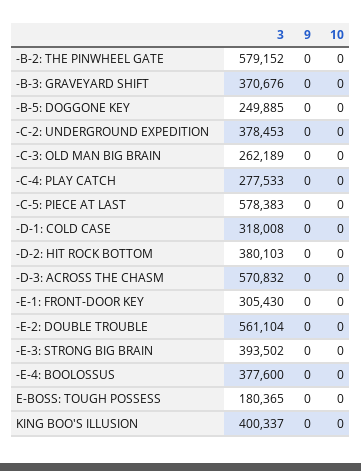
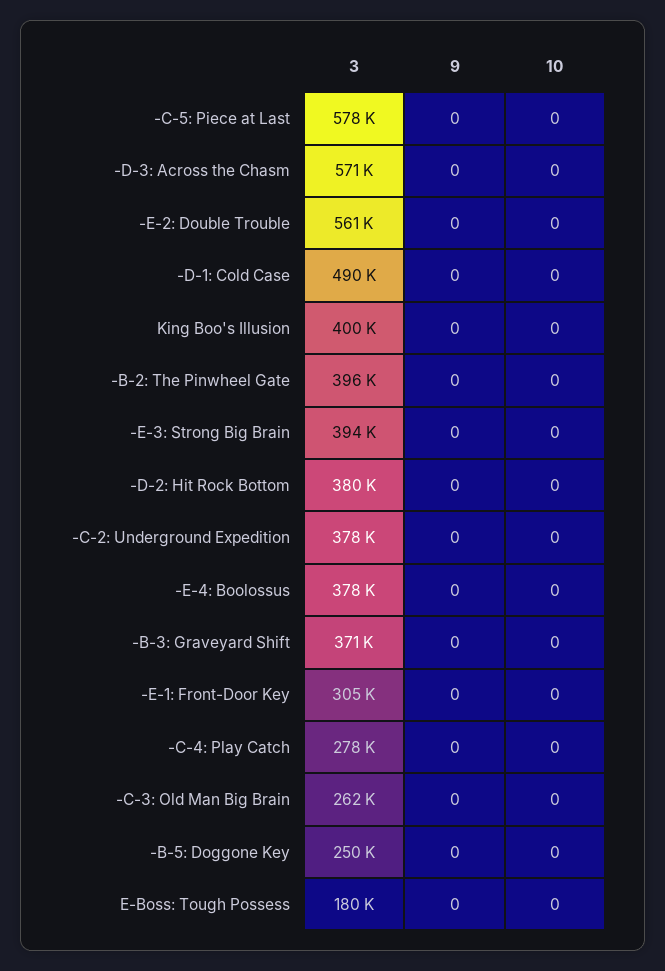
3, -B-2: THE PINWHEEL GATE: 579152 -> 396000
3, -D-1: COLD CASE: 318008 -> 490000

